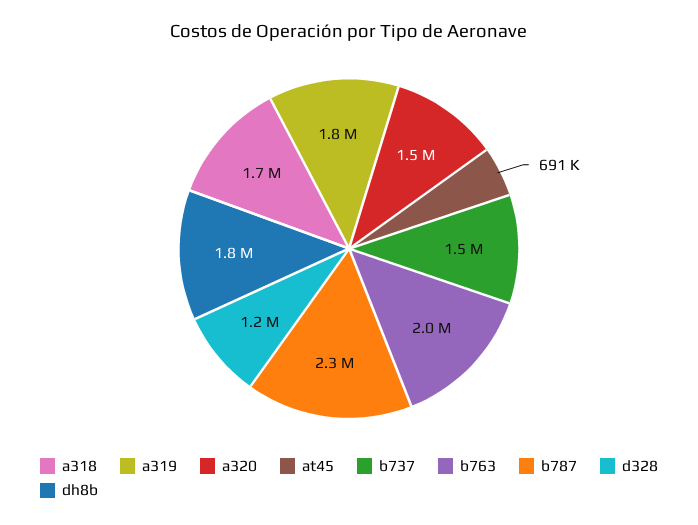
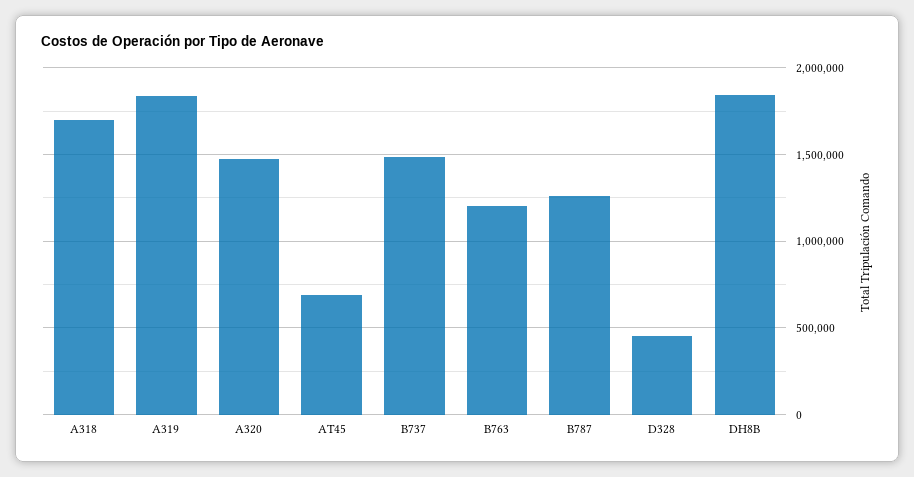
b763: 2000000 -> 1200000
b787: 2300000 -> 1250000
d328: 1200000 -> 450000

